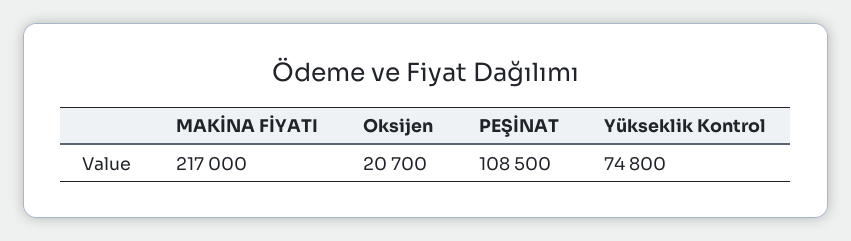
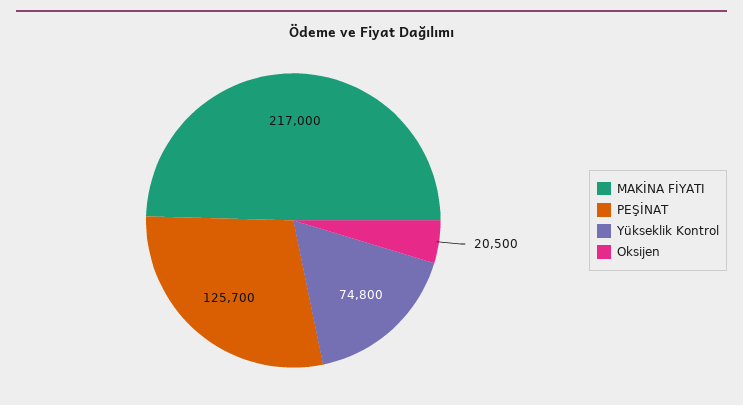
Oksijen: 20700 -> 20500
PEŞİNAT: 108500 -> 125700

